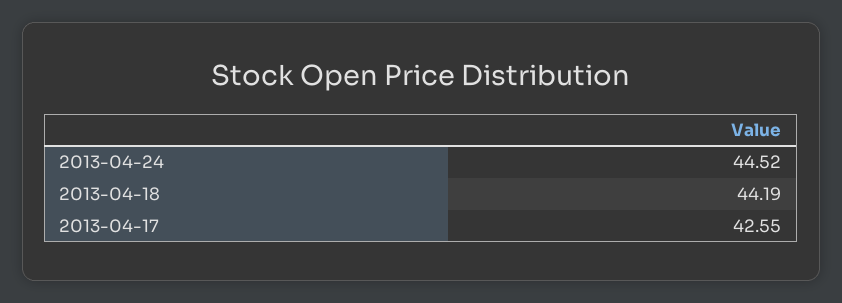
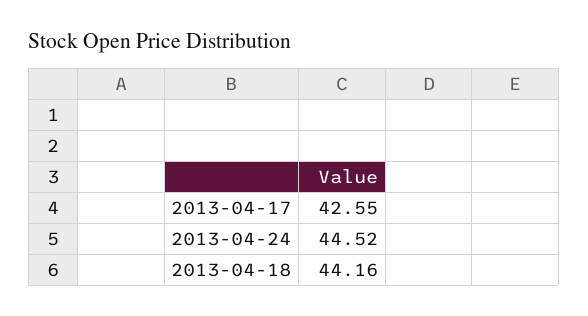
2013-04-18: 44.19 -> 44.16

